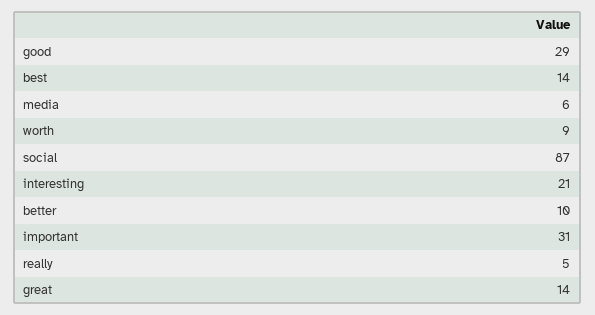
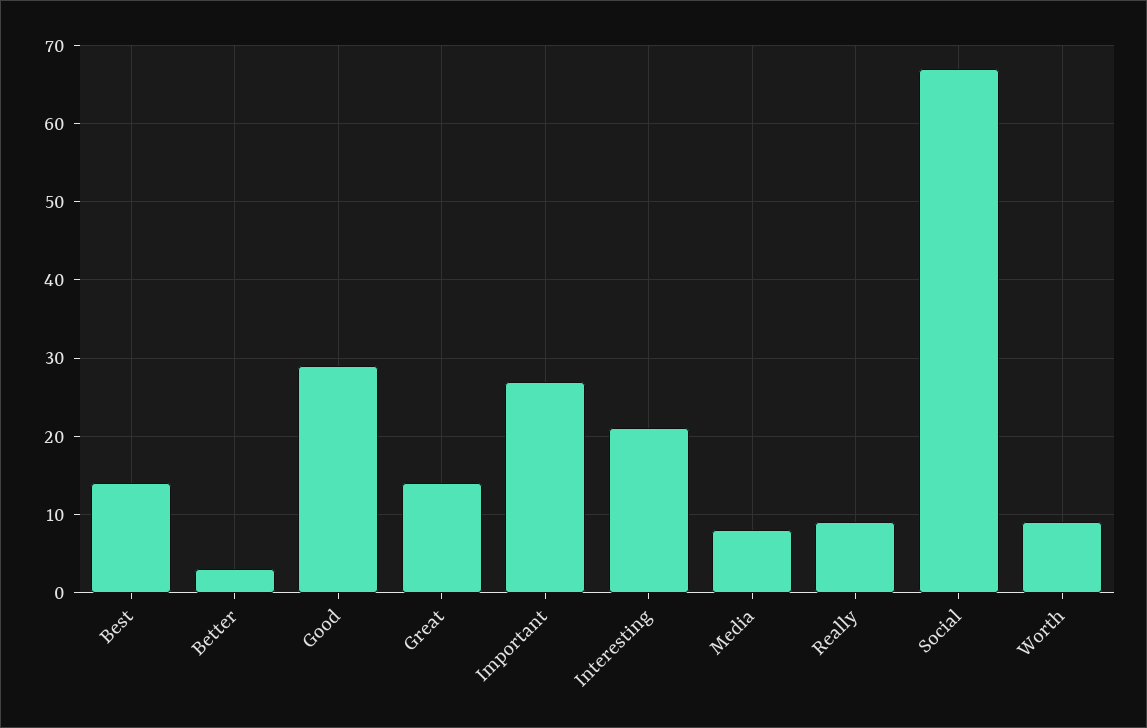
media: 6 -> 8
social: 87 -> 67
better: 10 -> 3
important: 31 -> 27
really: 5 -> 9

